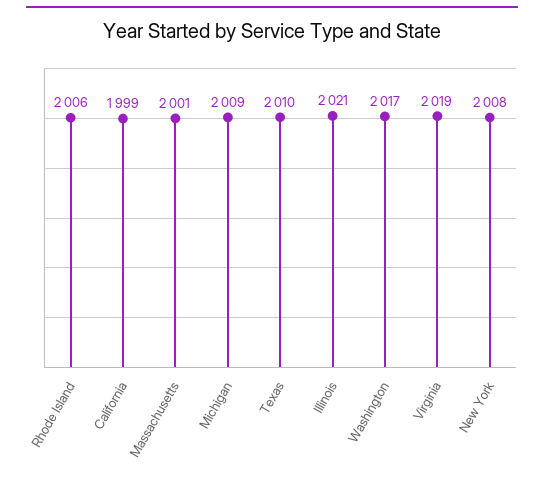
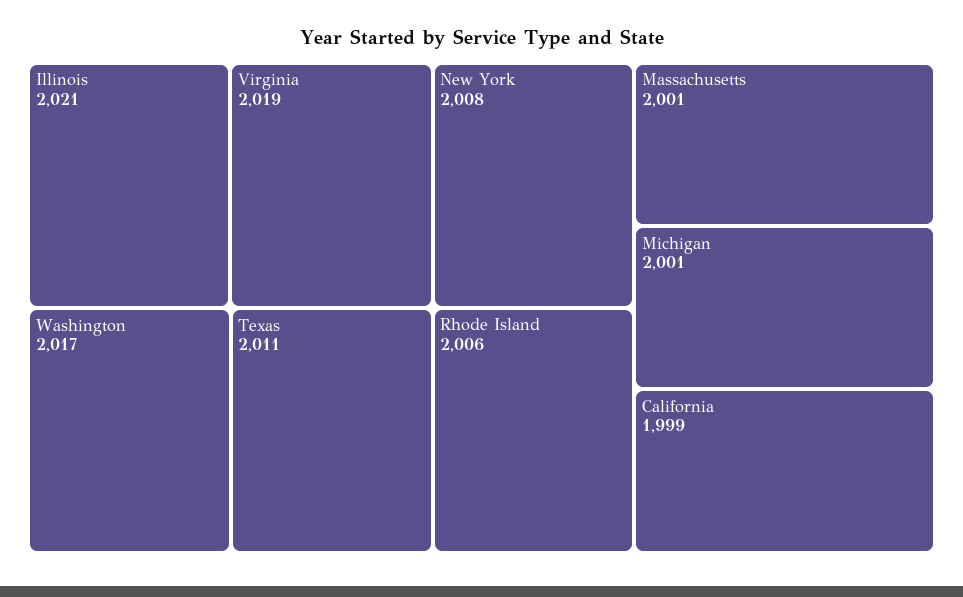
Michigan: 2009 -> 2001
Texas: 2010 -> 2011

